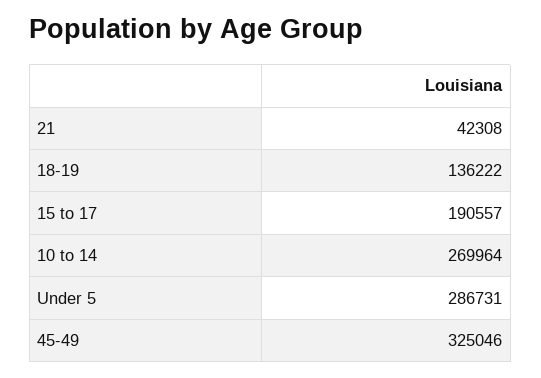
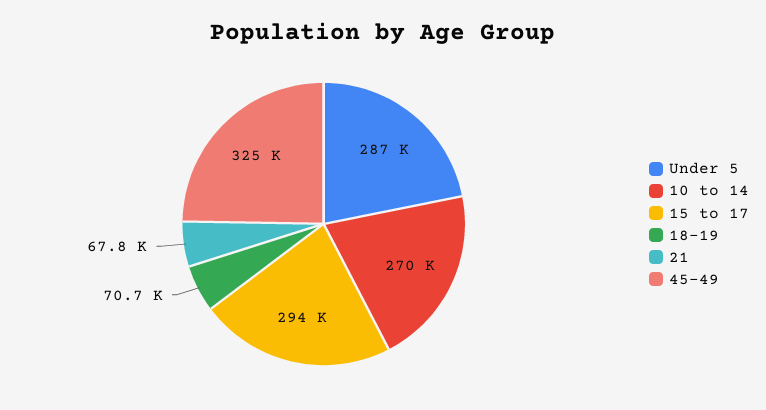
21: 42308 -> 67800
18-19: 136222 -> 70700
15 to 17: 190557 -> 294000

